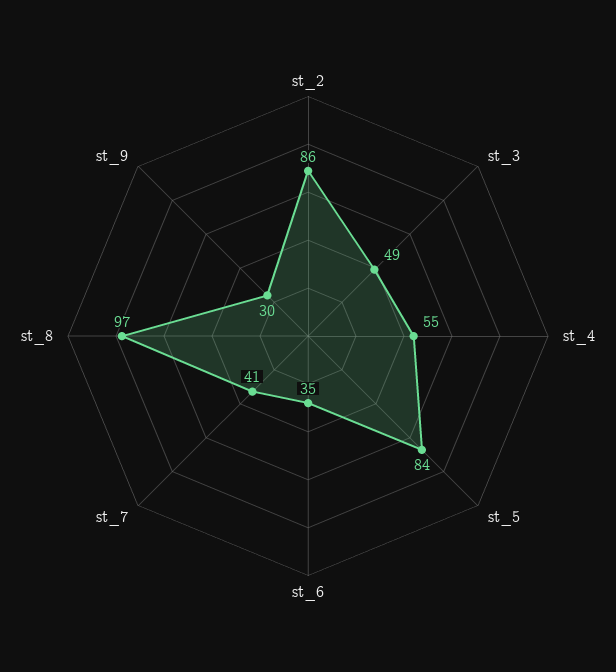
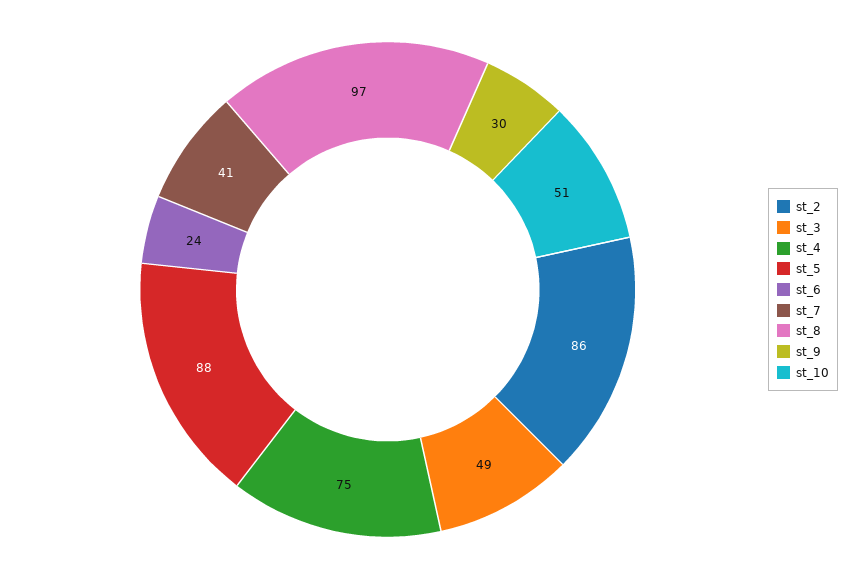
st_4: 55 -> 75
st_5: 84 -> 88
st_6: 35 -> 24
st_10: none -> 51

